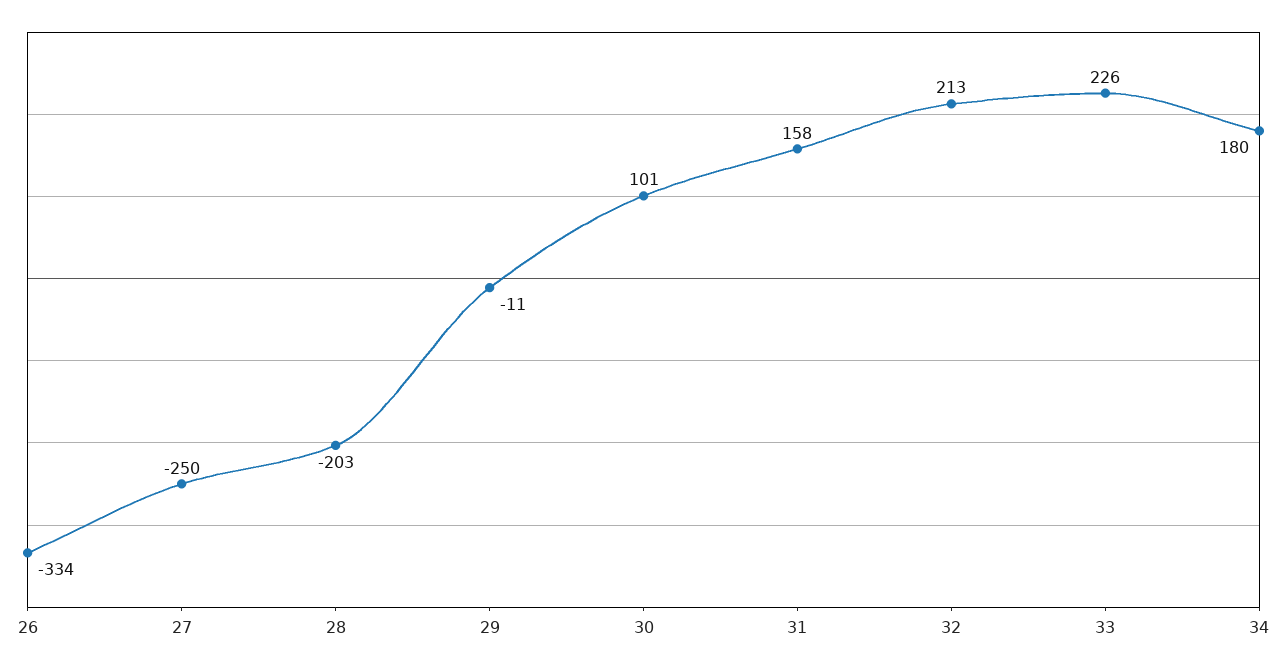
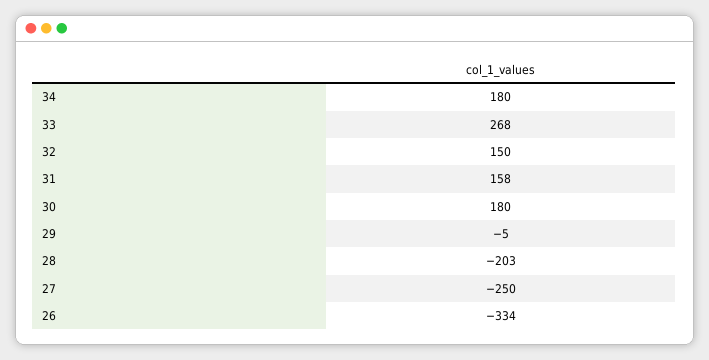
29: -11 -> -5
30: 101 -> 180
32: 213 -> 150
33: 226 -> 268

